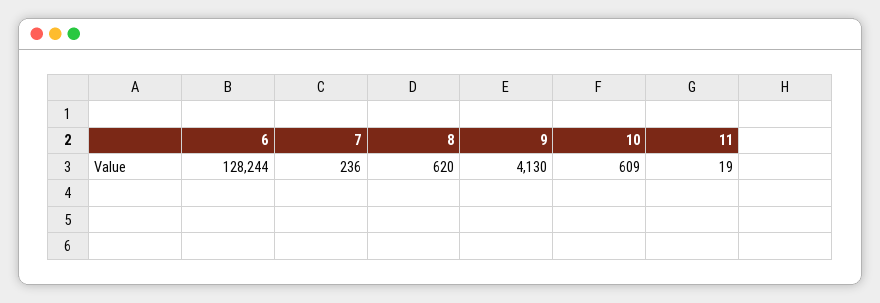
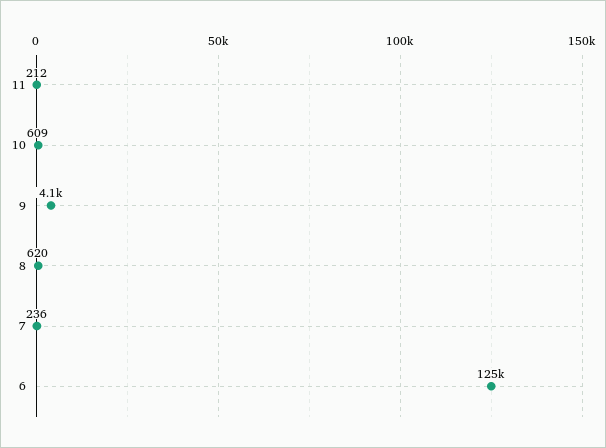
6: 128244 -> 125000
11: 19 -> 212

